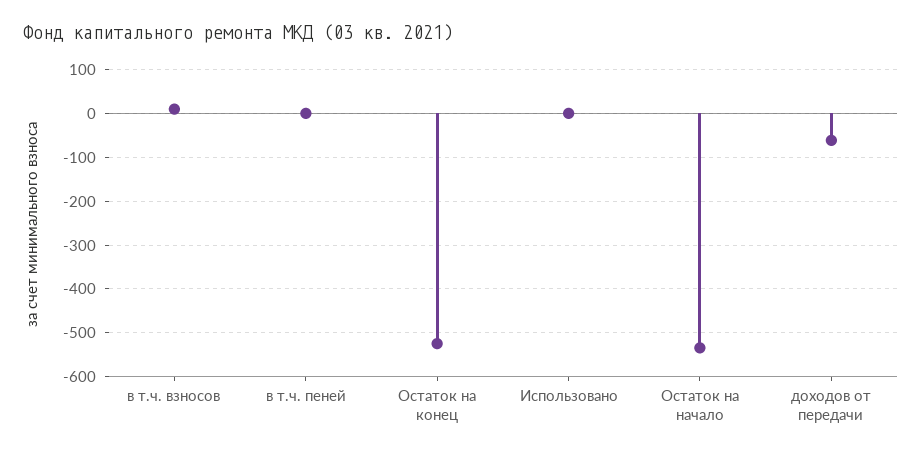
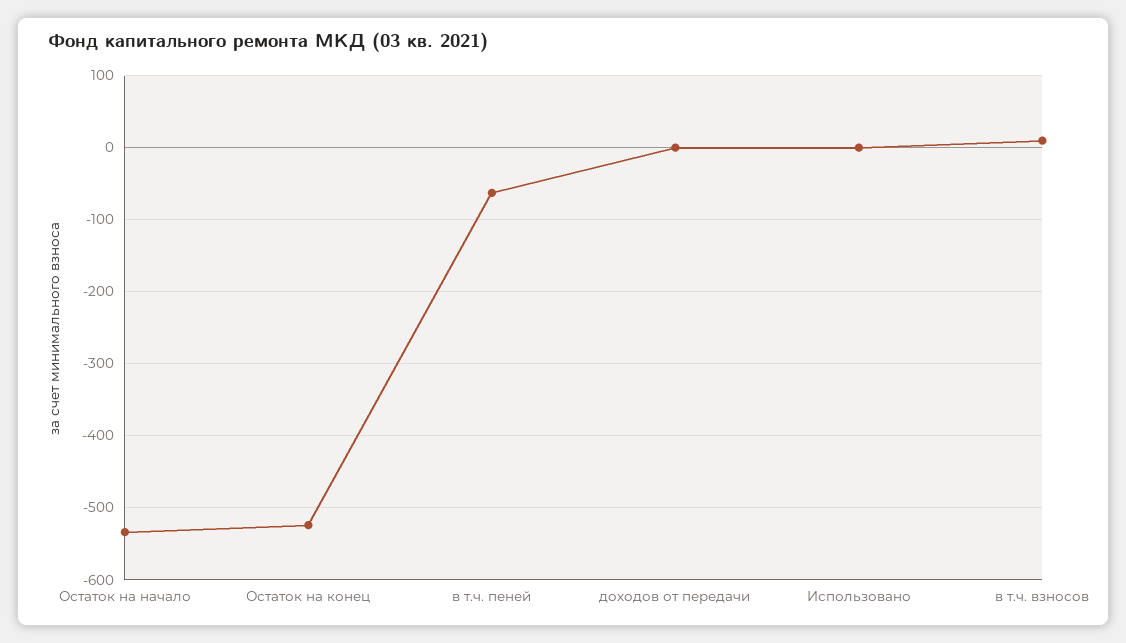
в т.ч. пеней: 0 -> -60
доходов от передачи: -60 -> 0

